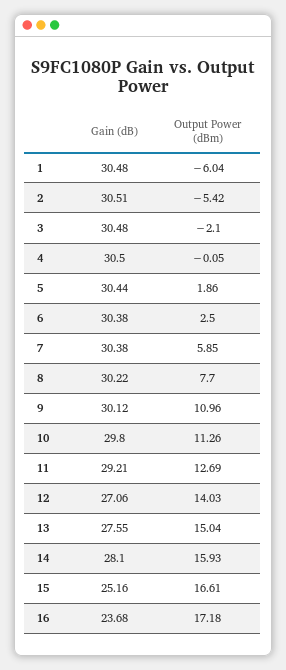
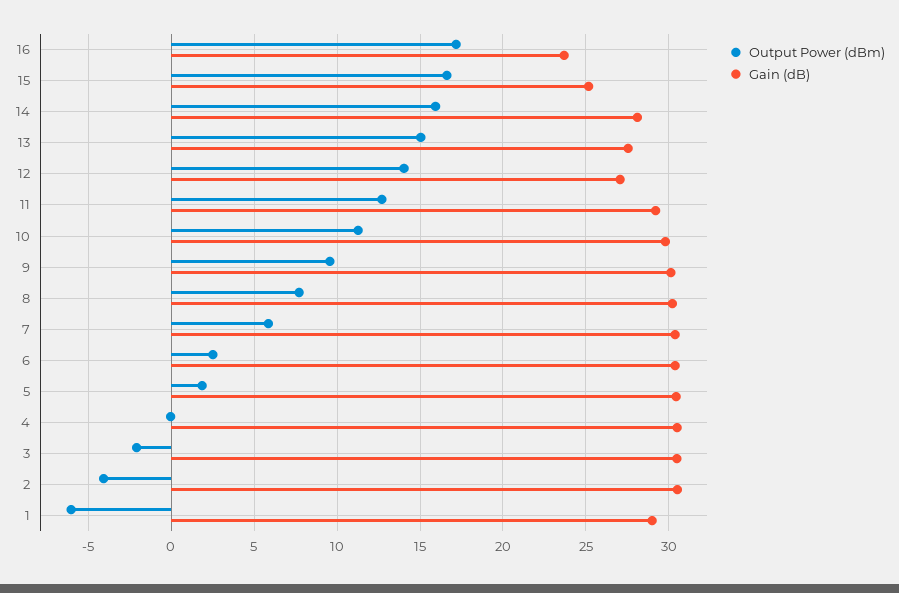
Gain (dB), 1: 30.48 -> 29
Output Power (dBm), 2: -5.42 -> -4
Output Power (dBm), 9: 10.96 -> 9.5

